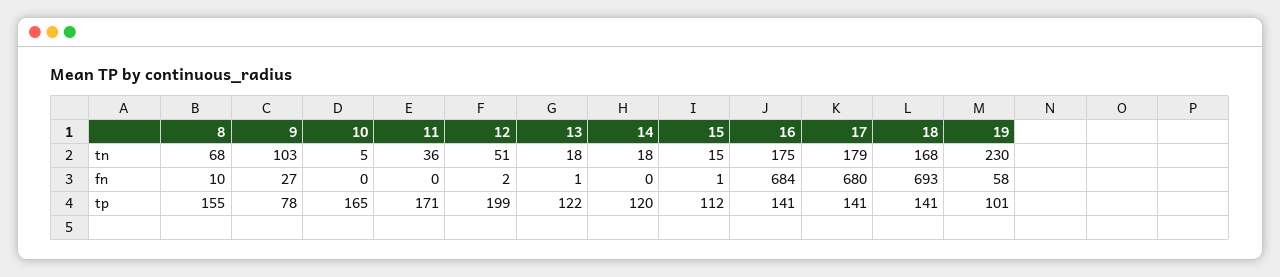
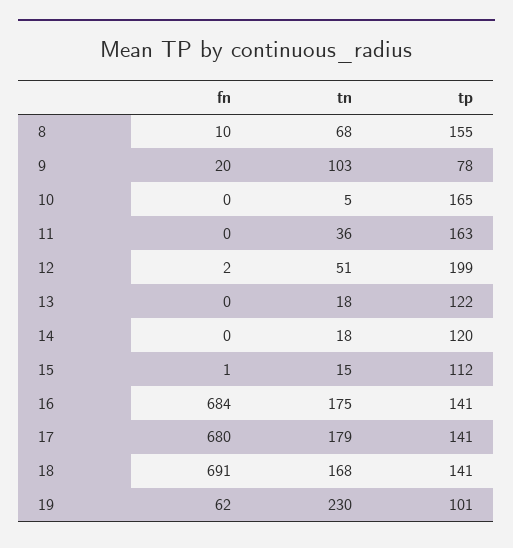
9, fn: 27 -> 20
13, fn: 1 -> 0
18, fn: 693 -> 691
19, fn: 58 -> 62
11, tp: 171 -> 163

